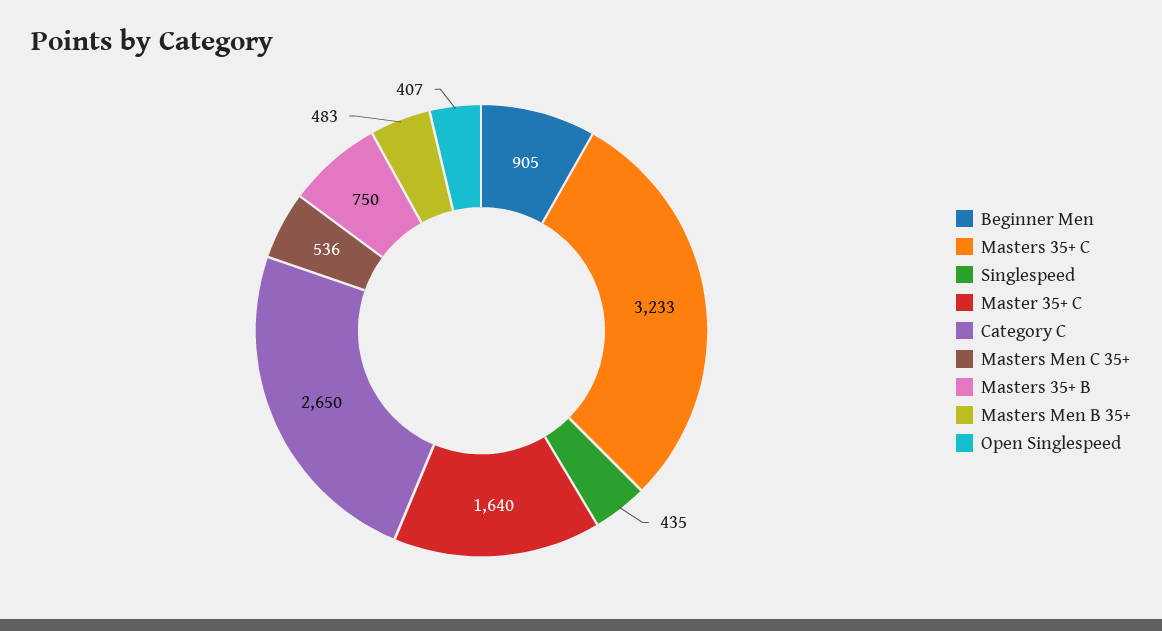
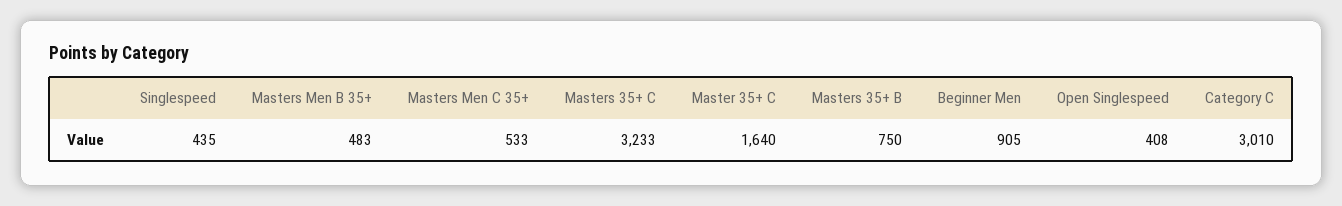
Category C: 2650 -> 3010
Masters Men C 35+: 536 -> 533
Open Singlespeed: 407 -> 408

